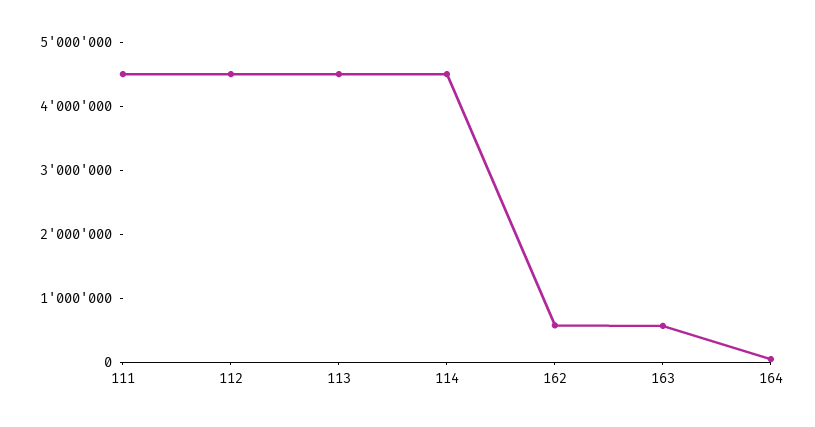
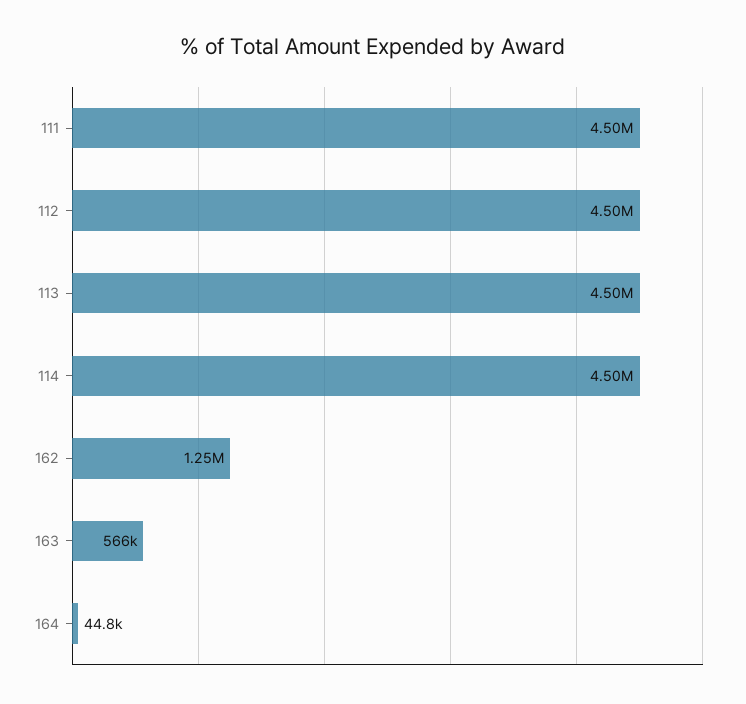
162: 600000 -> 1250000

